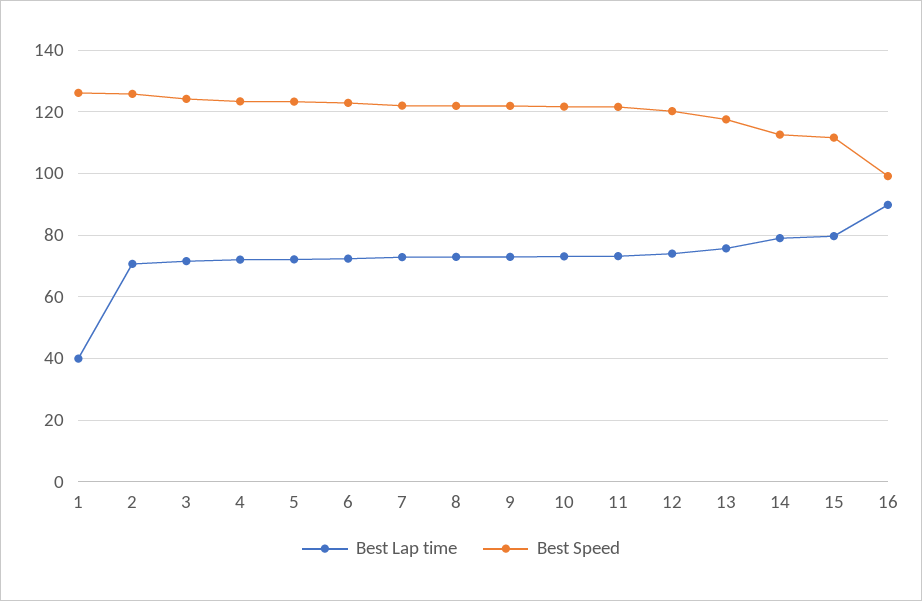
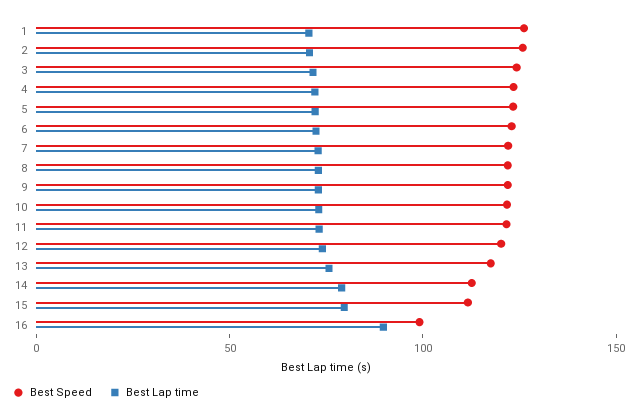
Best Lap time, 1: 40 -> 70

